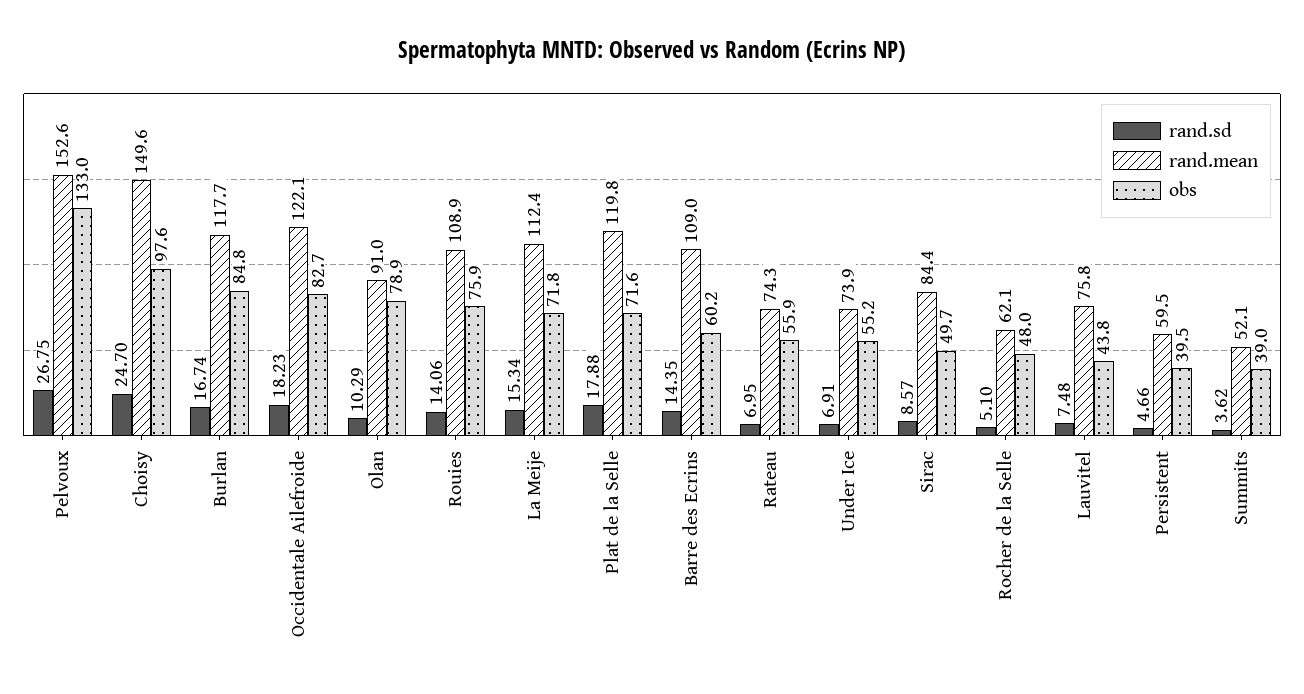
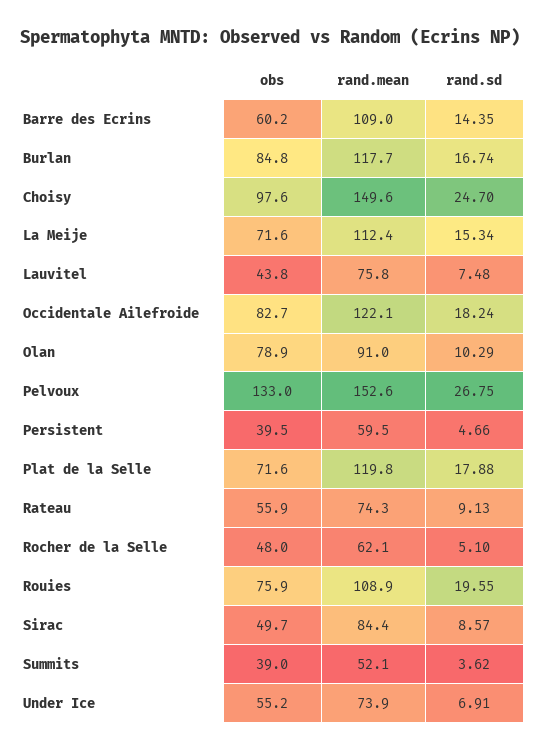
rand.sd, Occidentale Ailefroide: 18.23 -> 18.24
rand.sd, Rouies: 14.06 -> 19.55
obs, La Meije: 71.8 -> 71.6
rand.sd, Rateau: 6.95 -> 9.13

